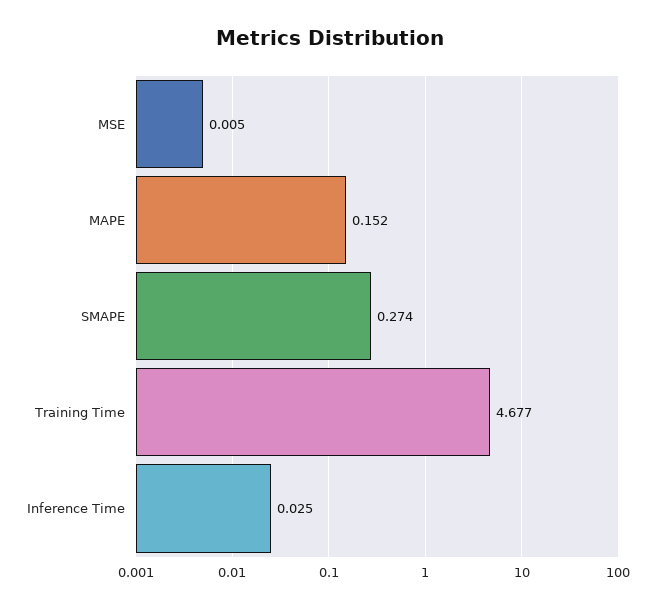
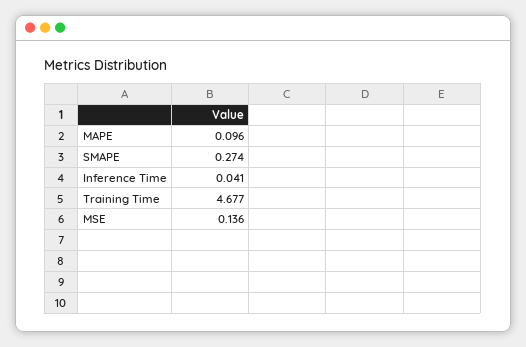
MSE: 0.005 -> 0.136
MAPE: 0.152 -> 0.096
Inference Time: 0.025 -> 0.041

